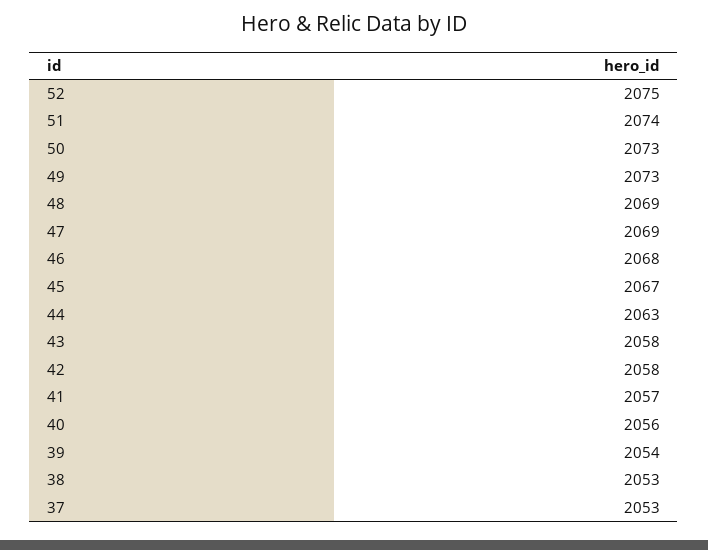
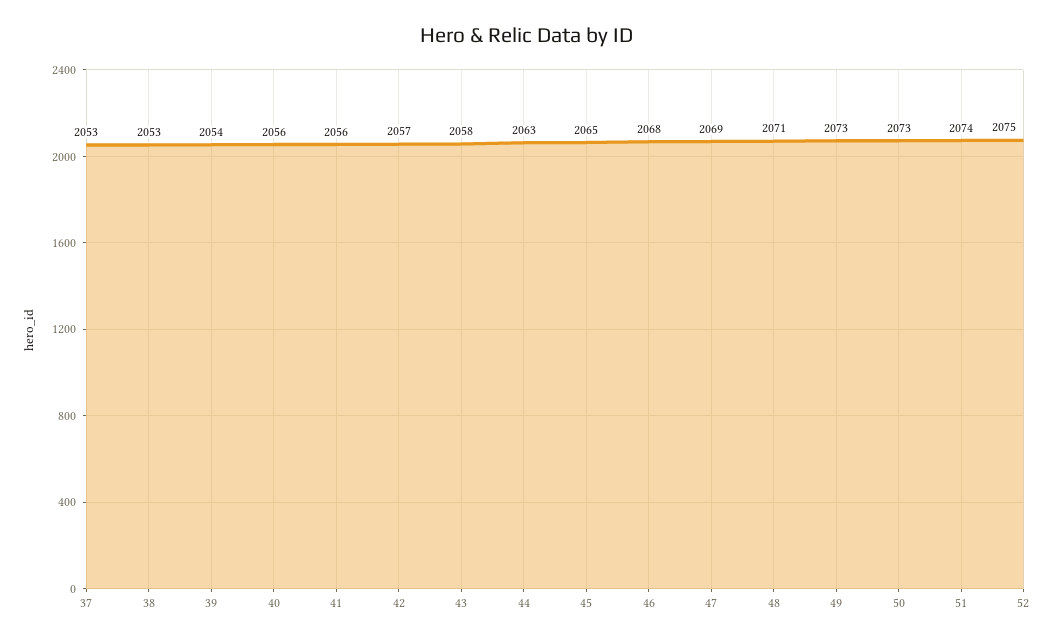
48: 2069 -> 2071
45: 2067 -> 2065
42: 2058 -> 2057
41: 2057 -> 2056

